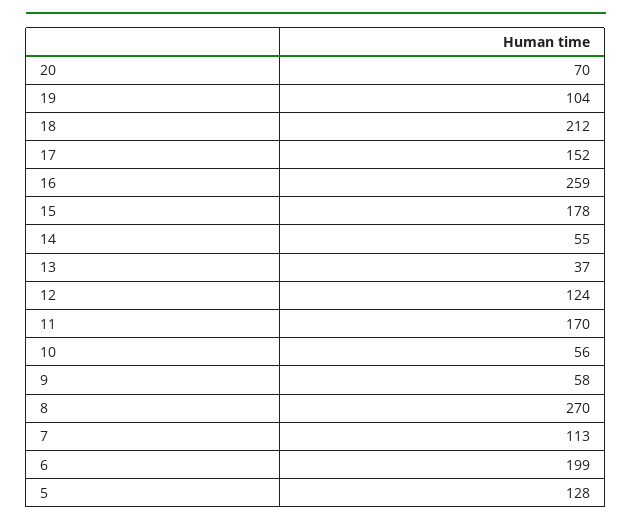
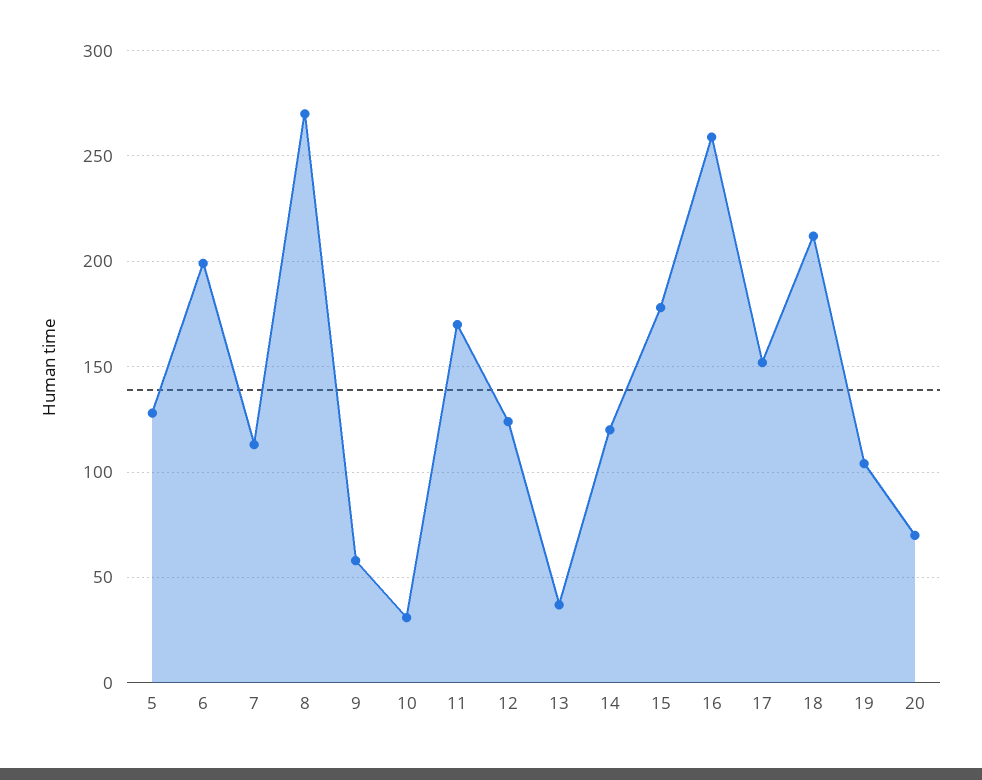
14: 55 -> 120
10: 56 -> 30

